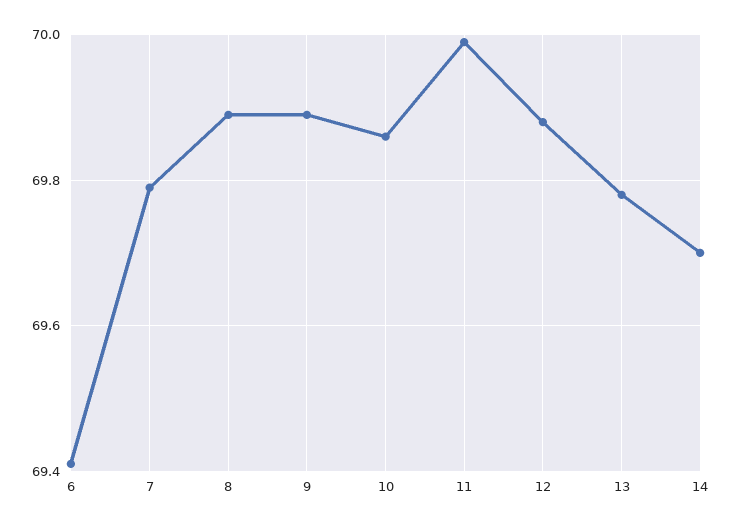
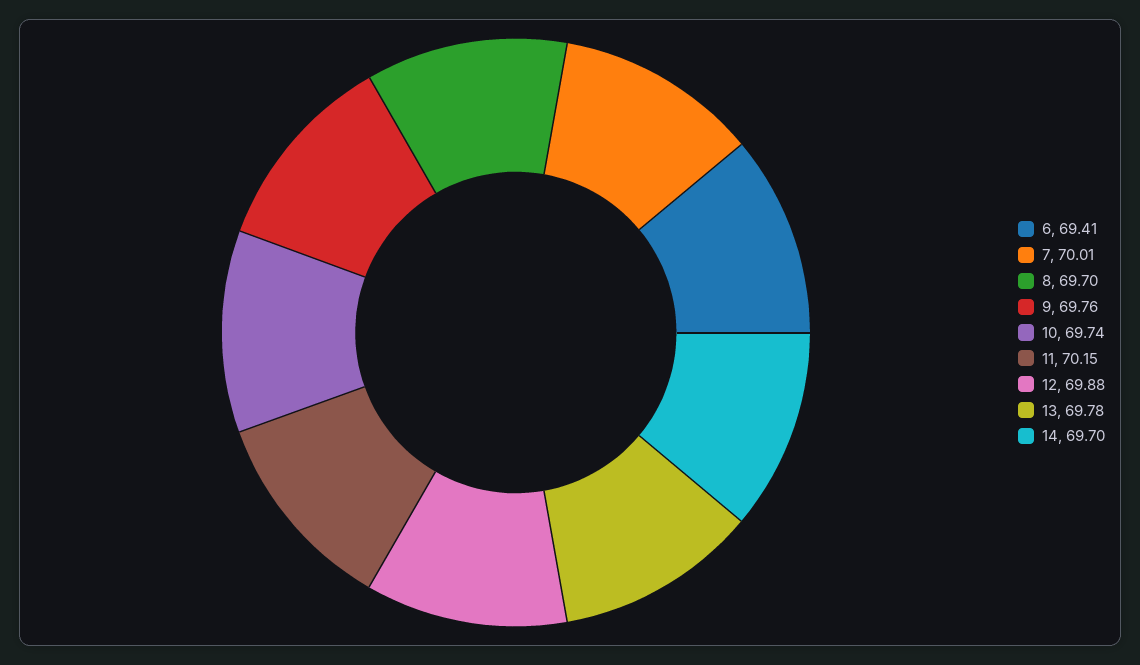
7: 69.8 -> 70.01
8: 69.9 -> 69.7
9: 69.9 -> 69.76
10: 69.85 -> 69.74
11: 70 -> 70.15

